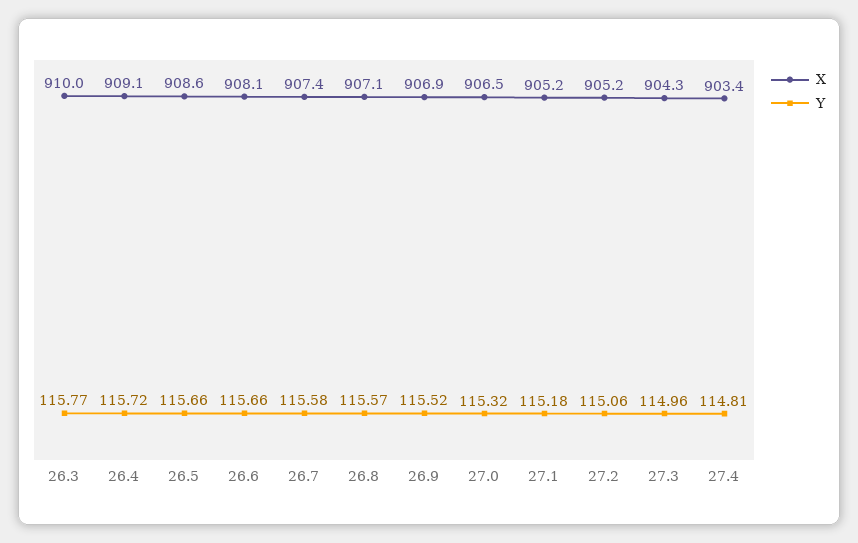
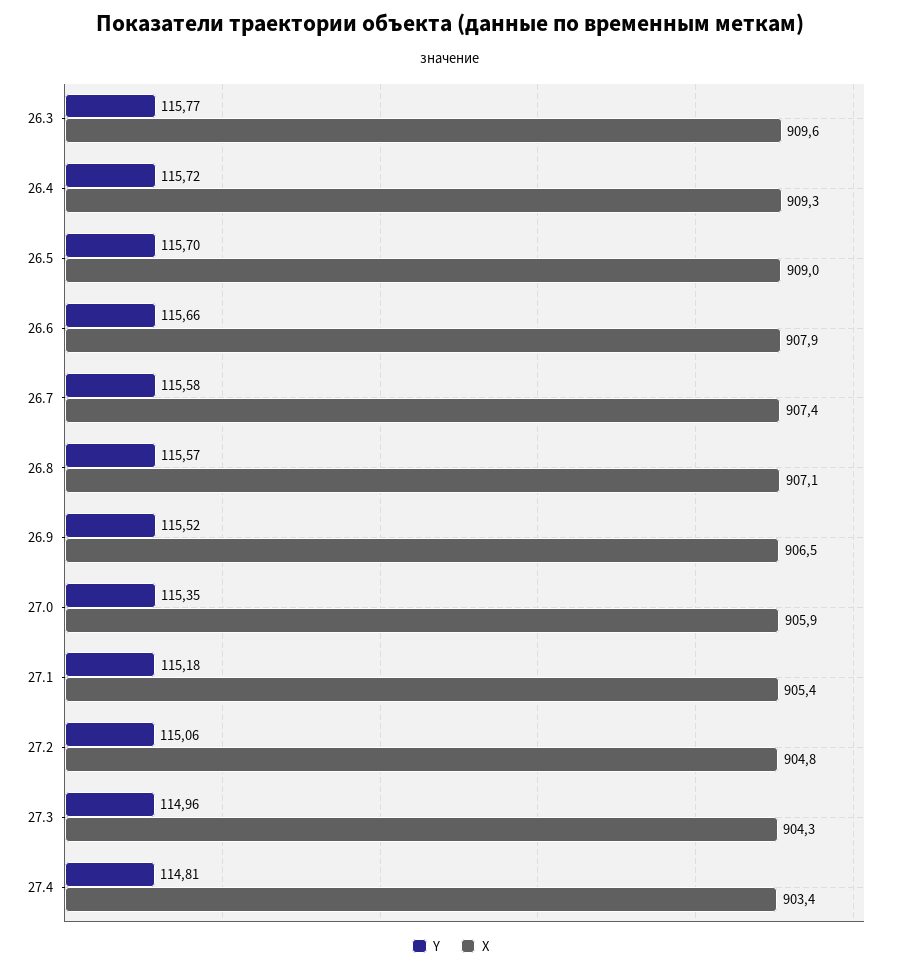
X, 26.3: 910 -> 909.6
X, 26.4: 909.1 -> 909.3
X, 26.5: 908.6 -> 909
Y, 26.5: 115.66 -> 115.7
X, 26.6: 908.1 -> 907.9
X, 26.9: 906.9 -> 906.5
X, 27.0: 906.5 -> 905.9
Y, 27.0: 115.32 -> 115.35
X, 27.1: 905.2 -> 905.4
X, 27.2: 905.2 -> 904.8

